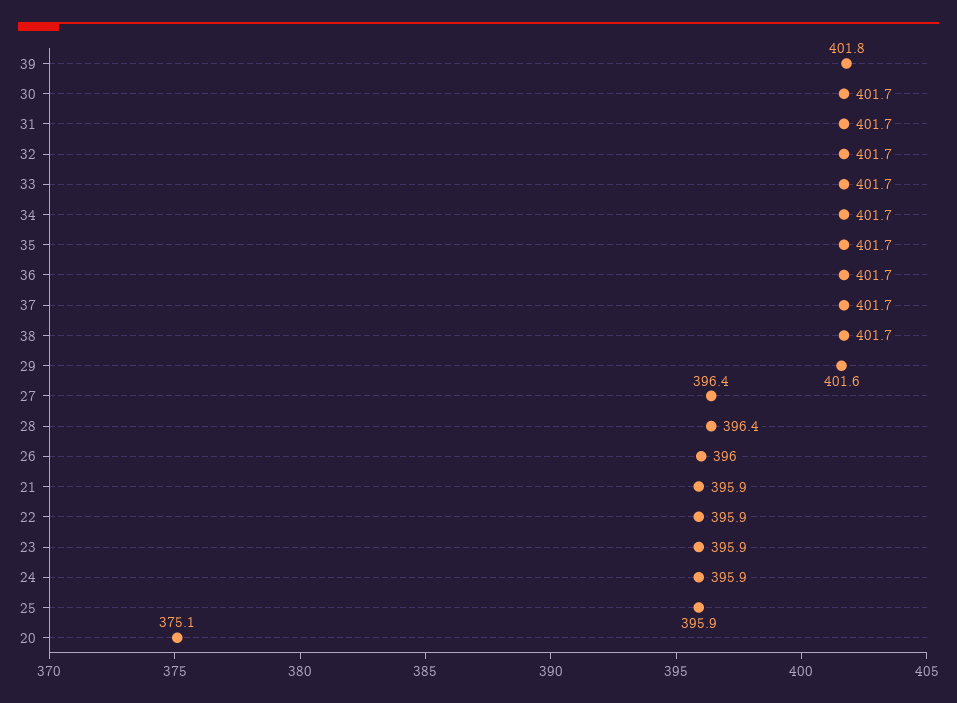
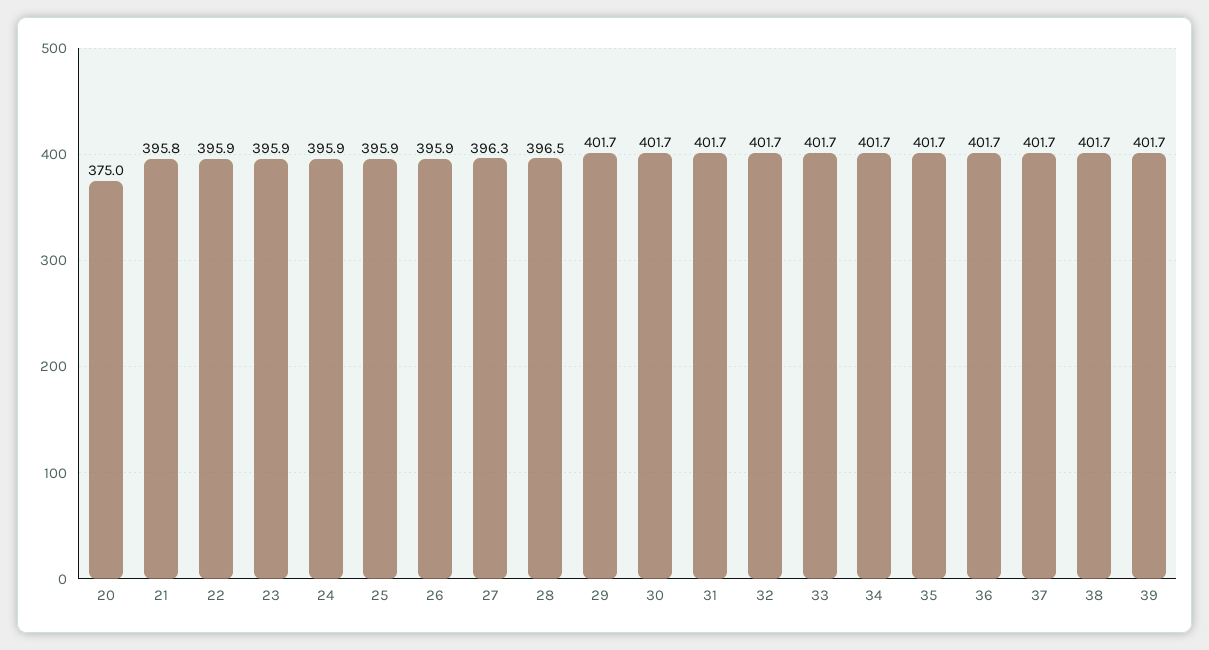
39: 401.8 -> 401.7
29: 401.6 -> 401.7
27: 396.4 -> 396.3
28: 396.4 -> 396.5
26: 396 -> 395.9
21: 395.9 -> 395.8
20: 375.1 -> 375

